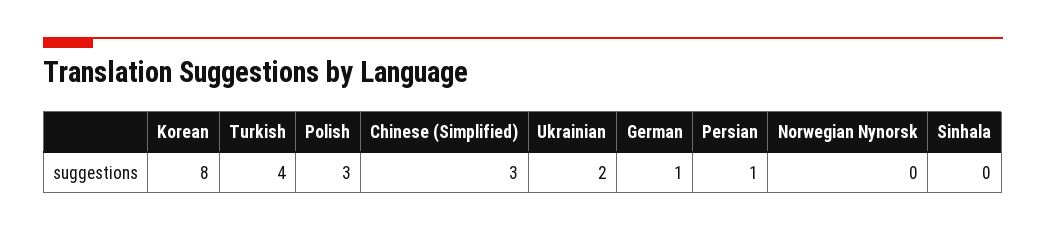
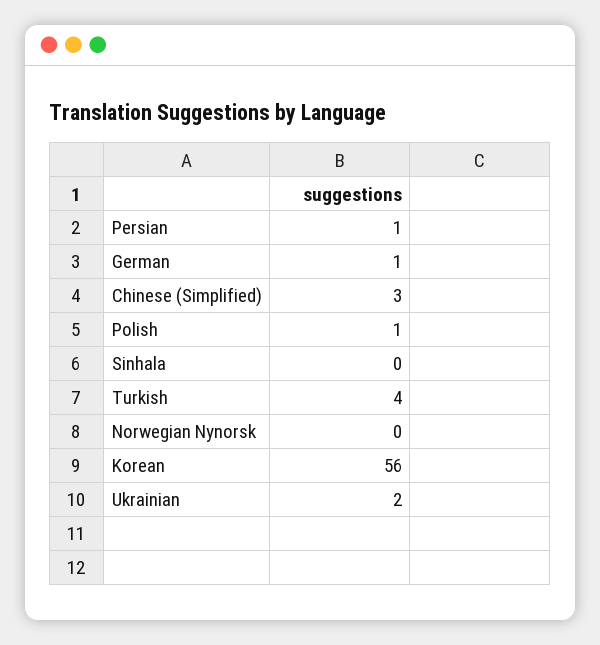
Korean: 8 -> 56
Polish: 3 -> 1

